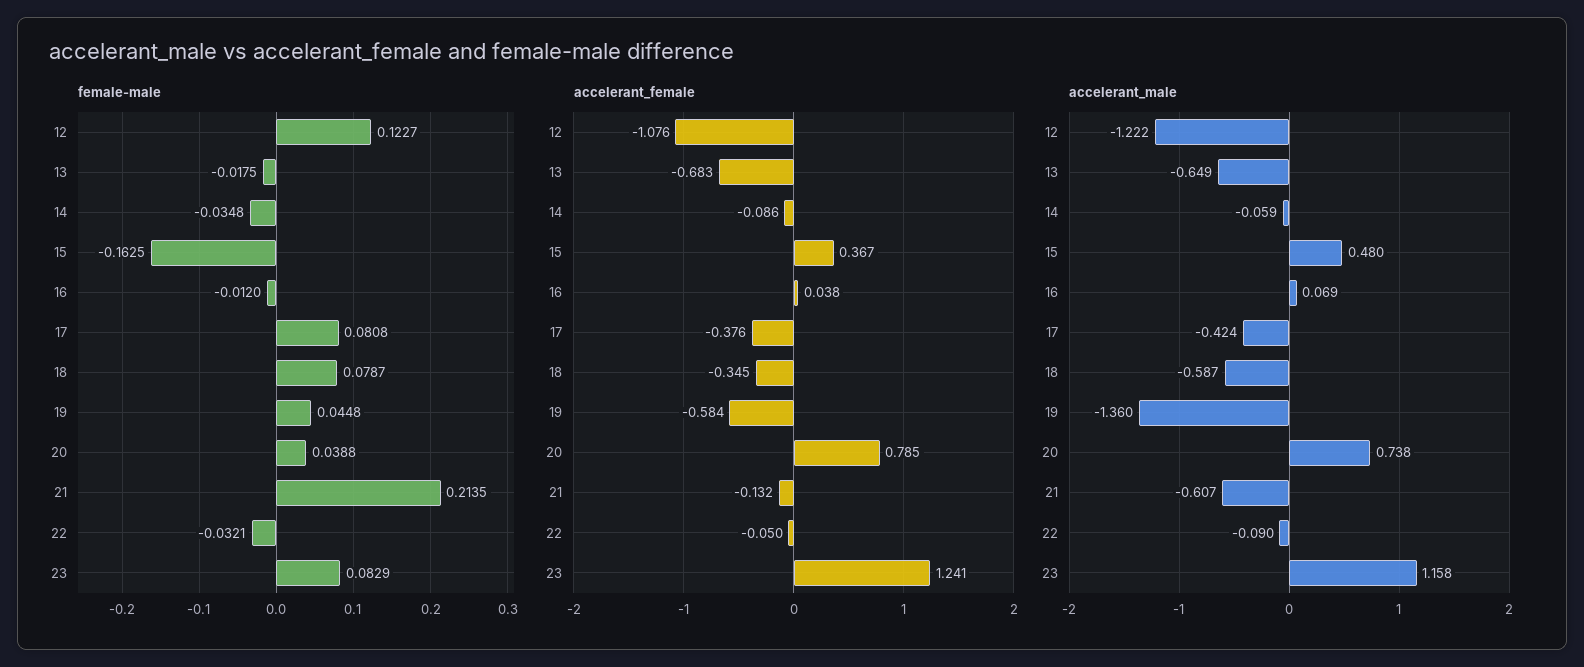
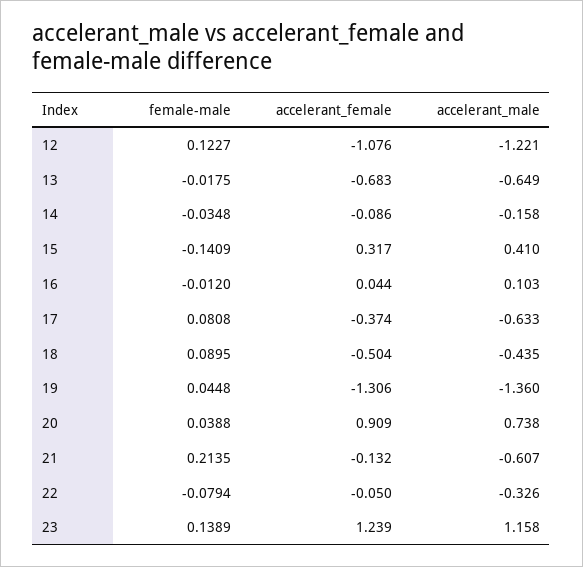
female-male, 15: -0.1625 -> -0.1409
female-male, 18: 0.0787 -> 0.0895
female-male, 22: -0.0321 -> -0.0794
female-male, 23: 0.0829 -> 0.1389
accelerant_female, 15: 0.367 -> 0.317
accelerant_female, 16: 0.038 -> 0.044
accelerant_female, 17: -0.376 -> -0.374
accelerant_female, 18: -0.345 -> -0.504
accelerant_female, 19: -0.584 -> -1.306
accelerant_female, 20: 0.785 -> 0.909
accelerant_female, 23: 1.241 -> 1.239
accelerant_male, 12: -1.222 -> -1.221
accelerant_male, 14: -0.059 -> -0.158
accelerant_male, 15: 0.48 -> 0.41
accelerant_male, 16: 0.069 -> 0.103
accelerant_male, 17: -0.424 -> -0.633
accelerant_male, 18: -0.587 -> -0.435
accelerant_male, 22: -0.09 -> -0.326

